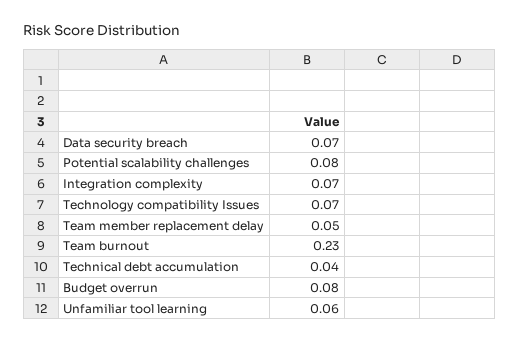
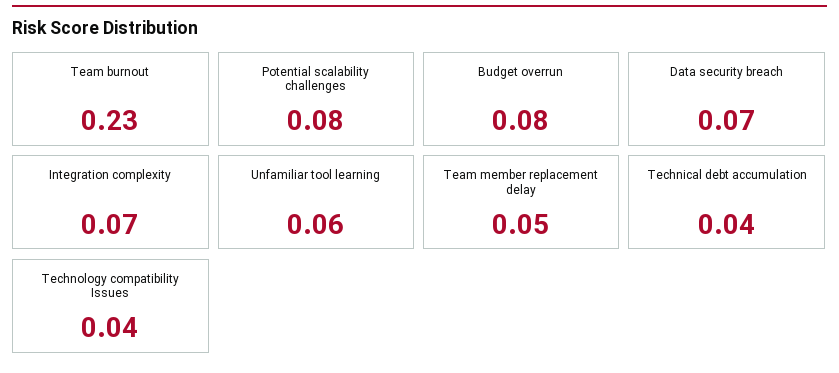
Technology compatibility Issues: 0.07 -> 0.04

